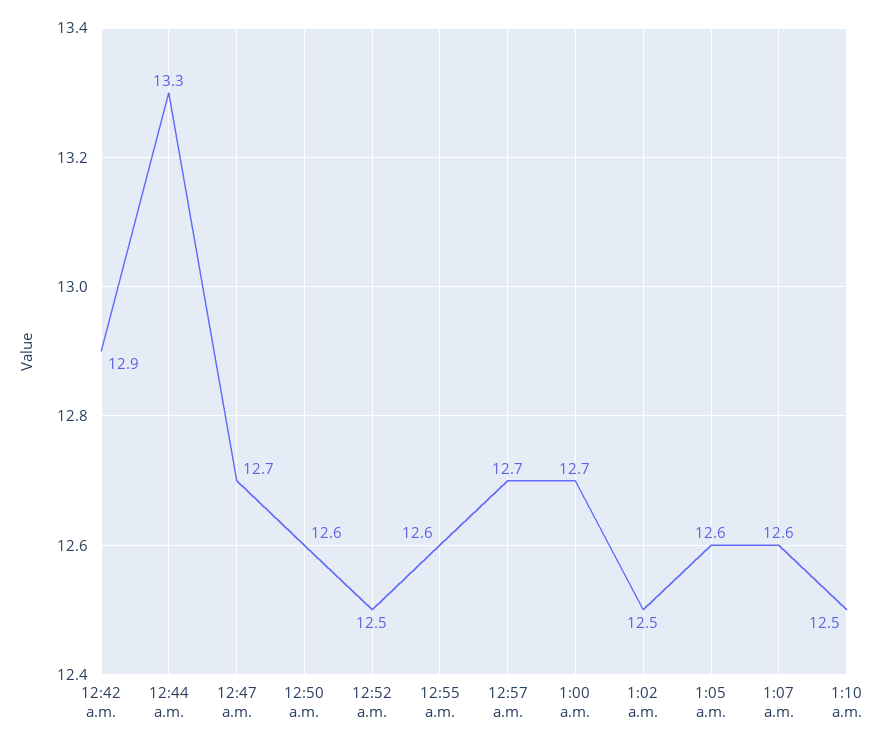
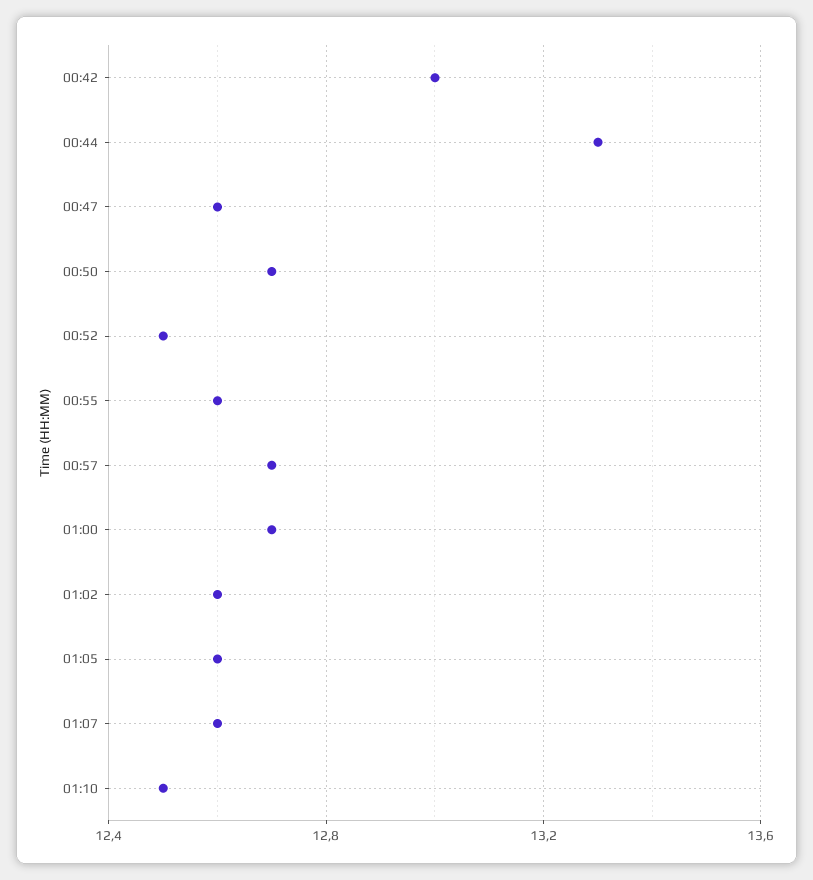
12:42 a.m.: 12.9 -> 13
12:47 a.m.: 12.7 -> 12.6
12:50 a.m.: 12.6 -> 12.7
1:02 a.m.: 12.5 -> 12.6

